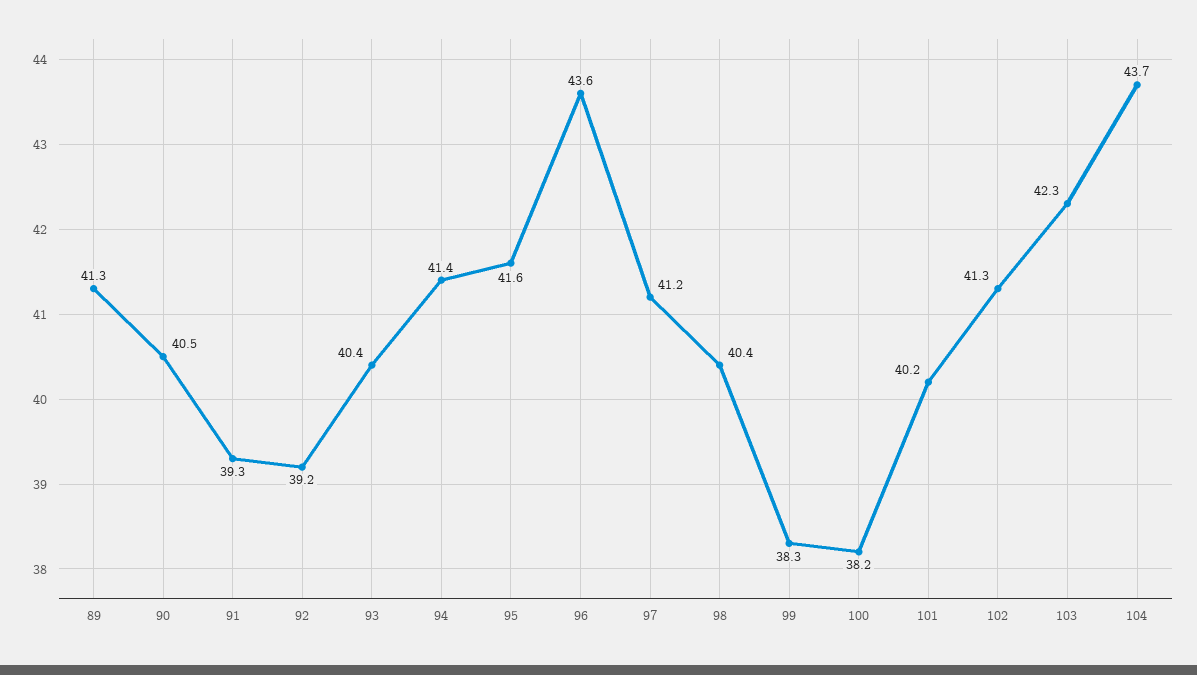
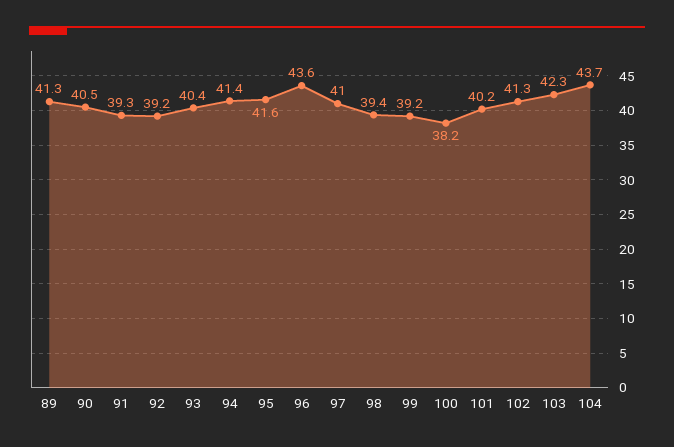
97: 41.2 -> 41
98: 40.4 -> 39.4
99: 38.3 -> 39.2

